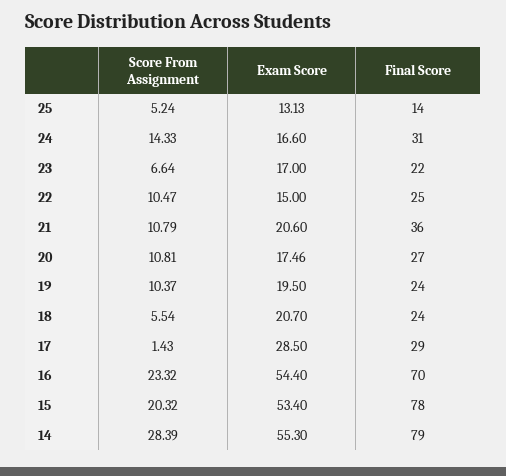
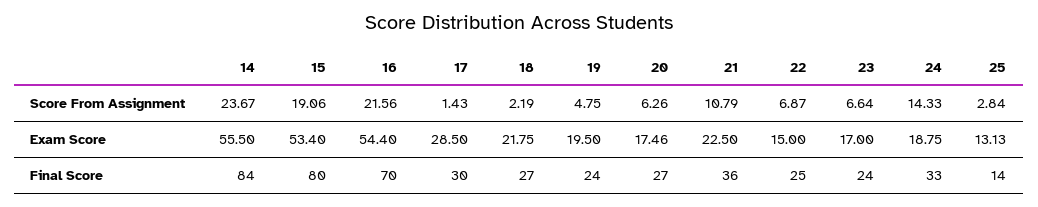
Score From Assignment, 25: 5.24 -> 2.84
Exam Score, 24: 16.6 -> 18.75
Final Score, 24: 31 -> 33
Final Score, 23: 22 -> 24
Score From Assignment, 22: 10.47 -> 6.87
Exam Score, 21: 20.6 -> 22.5
Score From Assignment, 20: 10.81 -> 6.26
Score From Assignment, 19: 10.37 -> 4.75
Score From Assignment, 18: 5.54 -> 2.19
Exam Score, 18: 20.7 -> 21.75
Final Score, 18: 24 -> 27
Final Score, 17: 29 -> 30
Score From Assignment, 16: 23.32 -> 21.56
Score From Assignment, 15: 20.32 -> 19.06
Final Score, 15: 78 -> 80
Score From Assignment, 14: 28.39 -> 23.67
Exam Score, 14: 55.3 -> 55.5
Final Score, 14: 79 -> 84

